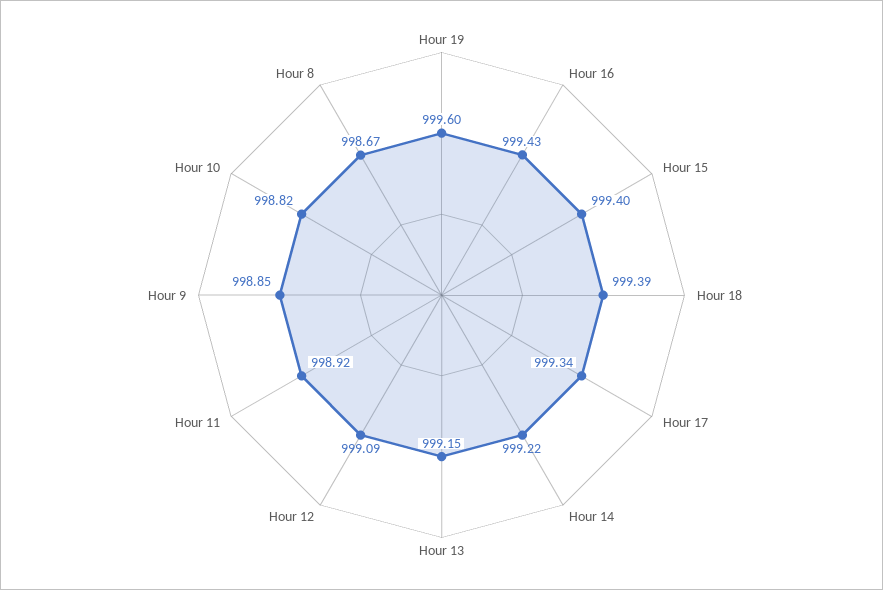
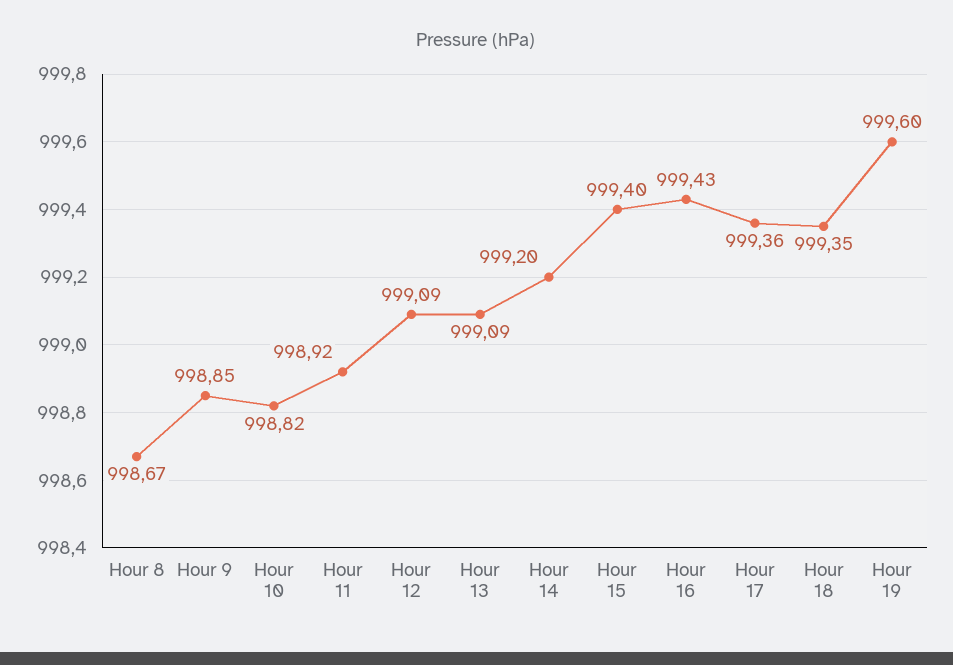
Hour 18: 999.39 -> 999.35
Hour 17: 999.34 -> 999.36
Hour 14: 999.22 -> 999.2
Hour 13: 999.15 -> 999.09

